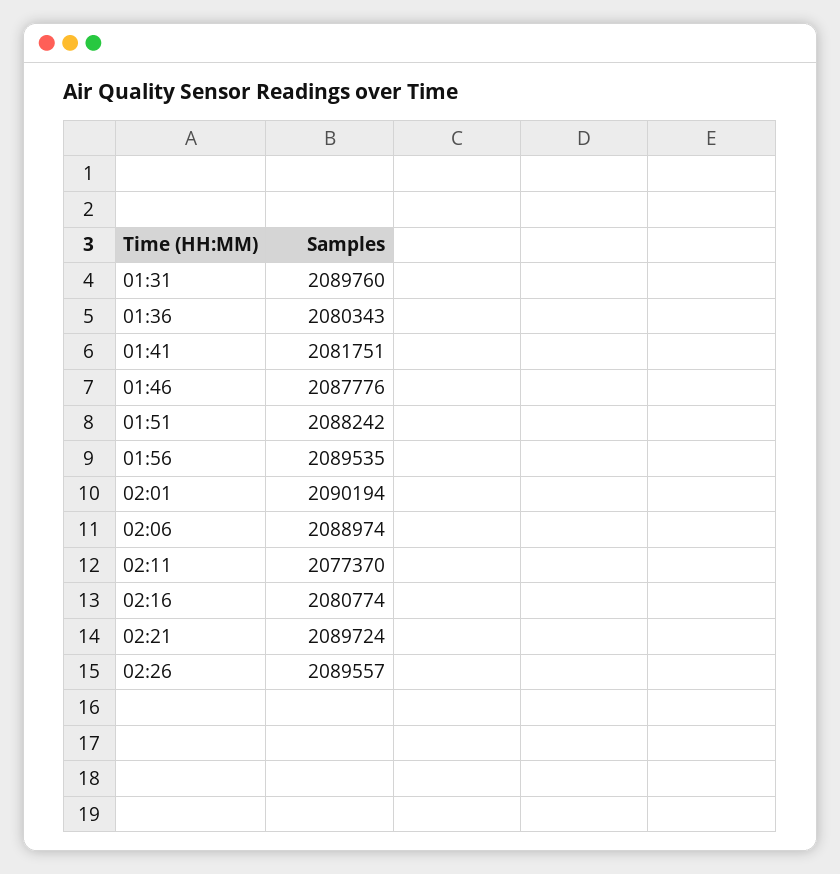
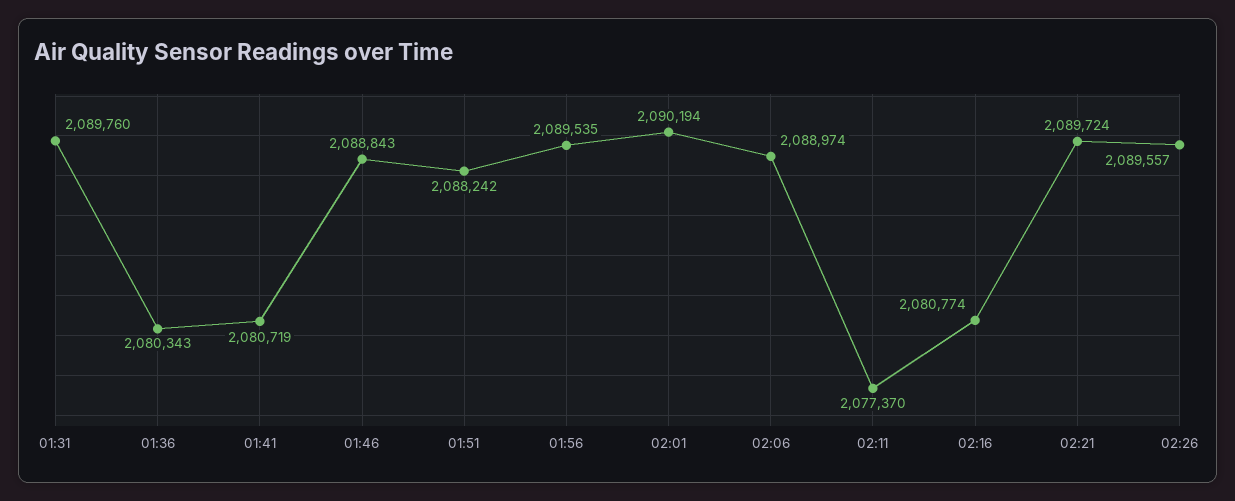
01:41: 2081751 -> 2080719
01:46: 2087776 -> 2088843

